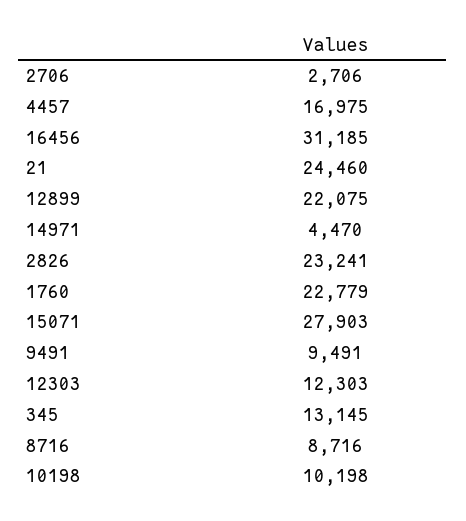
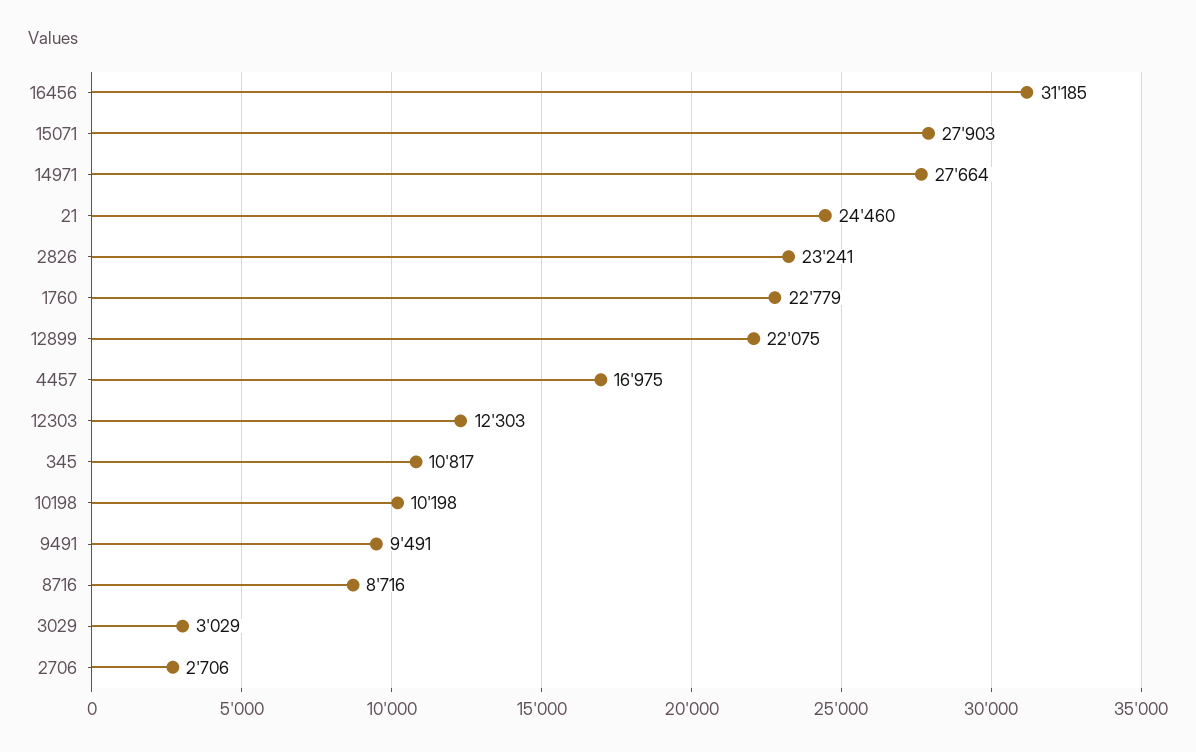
14971: 4470 -> 27664
345: 13145 -> 10817
3029: none -> 3029

